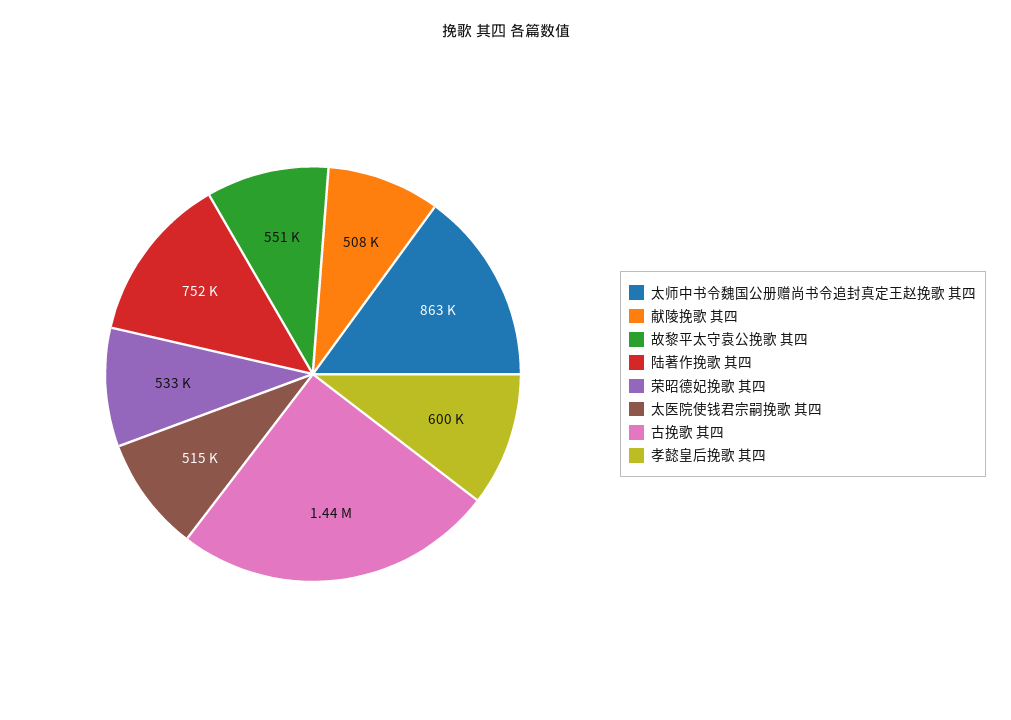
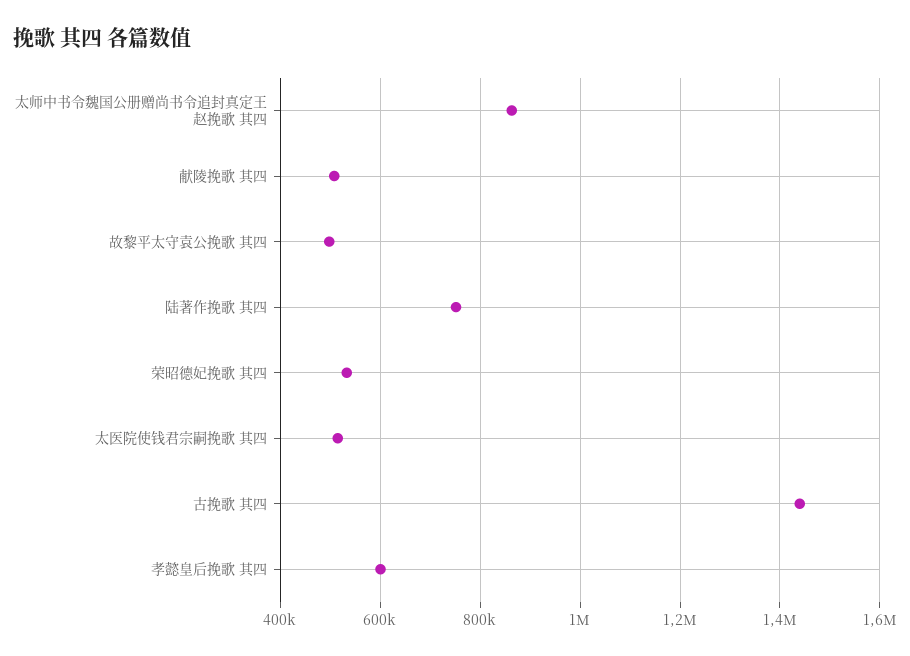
故黎平太守袁公挽歌 其四: 551000 -> 500000

